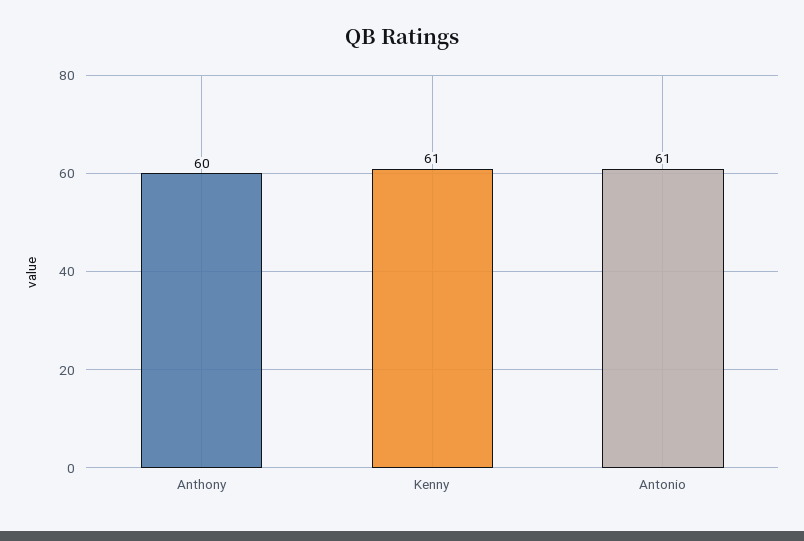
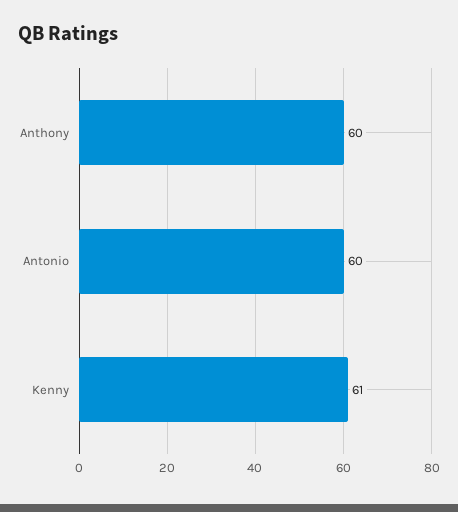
Antonio: 61 -> 60

